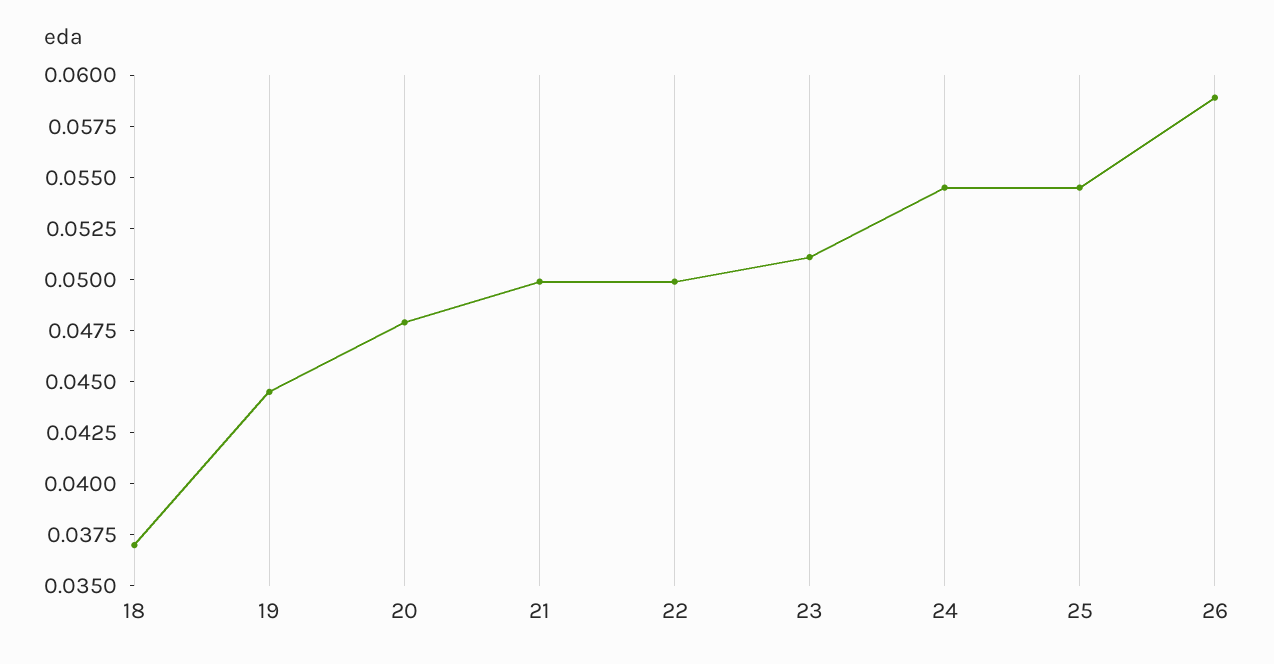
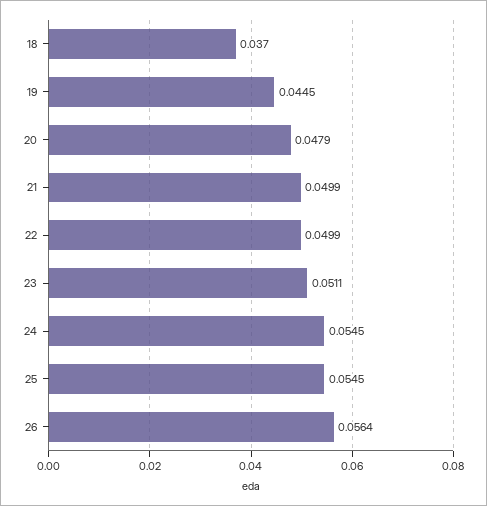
26: 0.059 -> 0.0564

